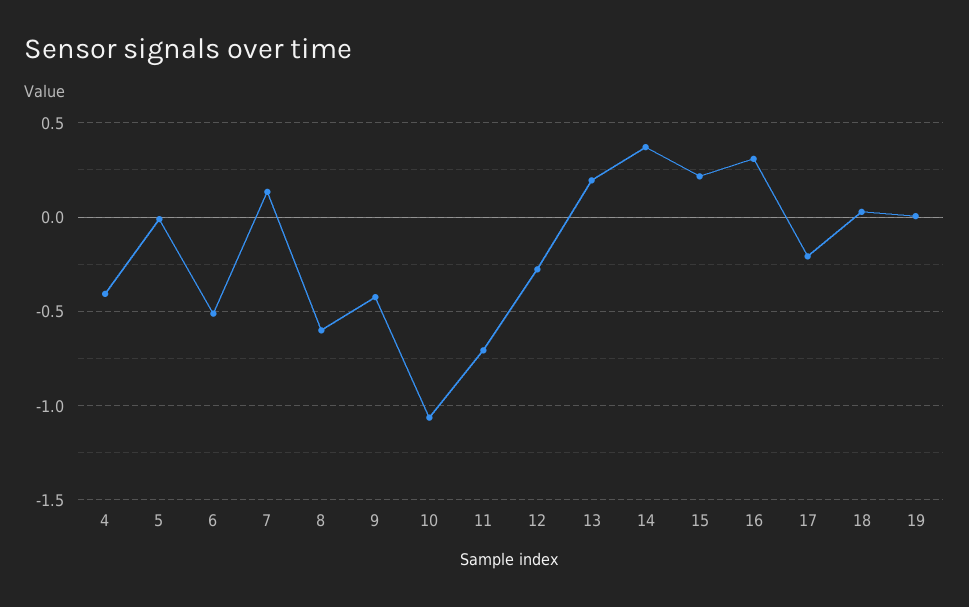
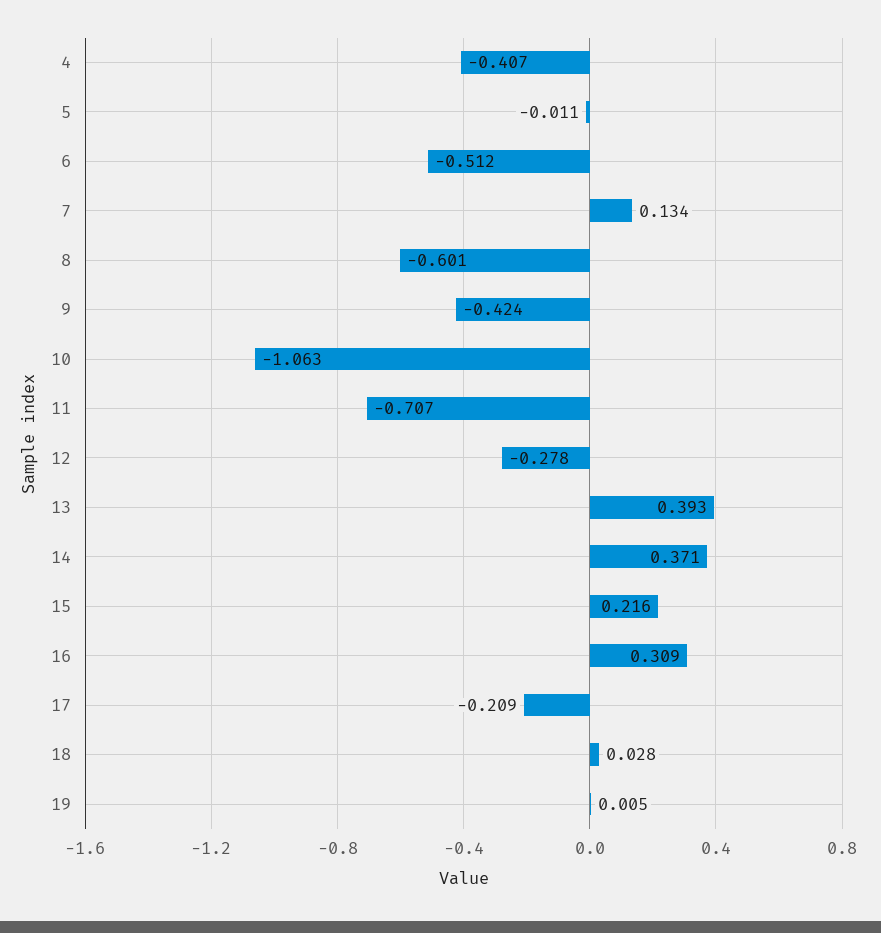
13: 0.2 -> 0.393

